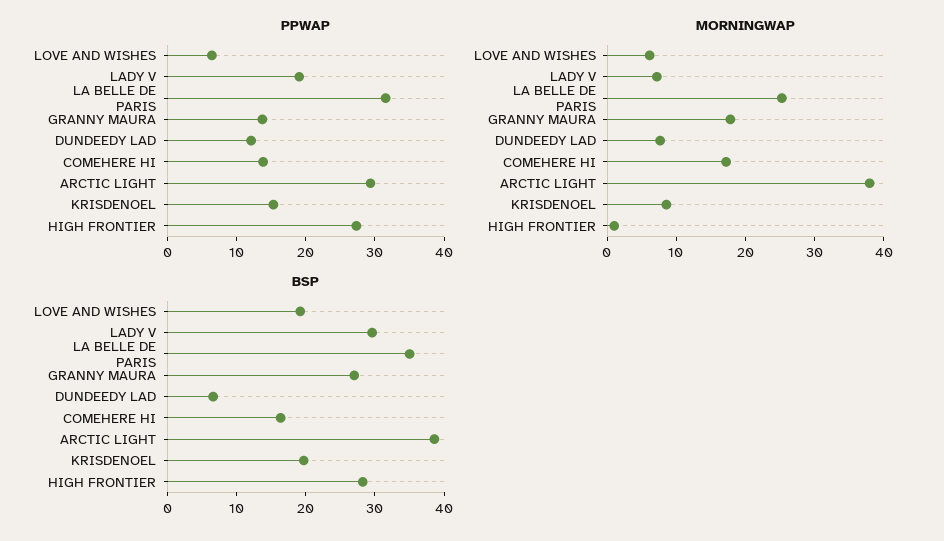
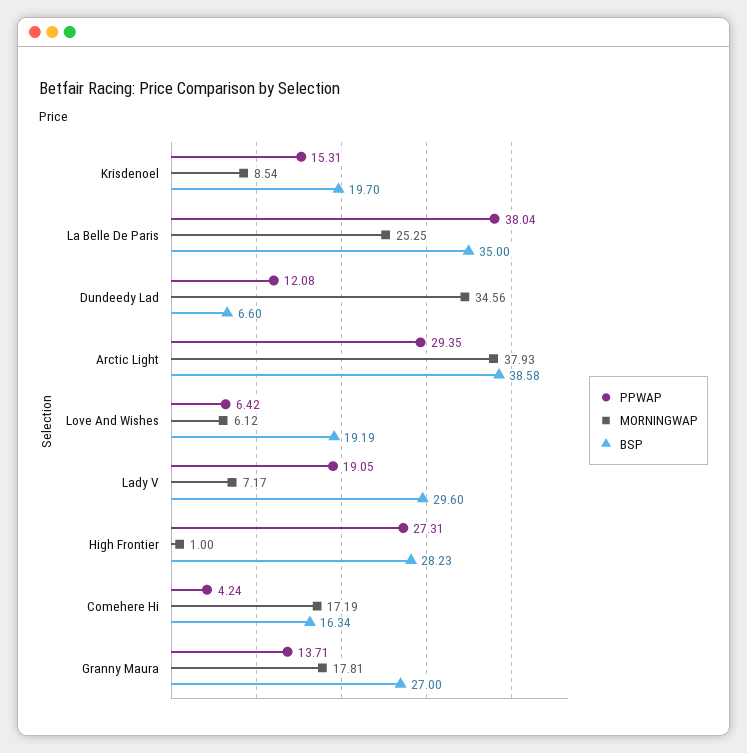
PPWAP, LA BELLE DE PARIS: 32 -> 38.04
PPWAP, COMEHERE HI: 14 -> 4.24
MORNINGWAP, DUNDEEDY LAD: 8 -> 34.56

